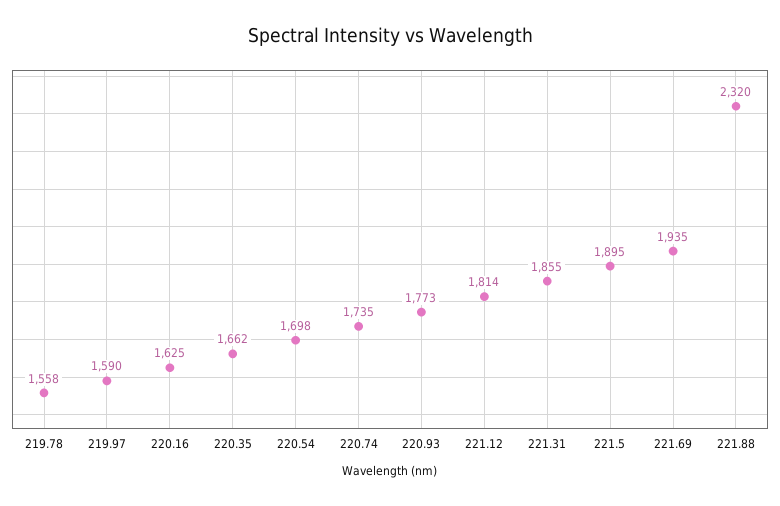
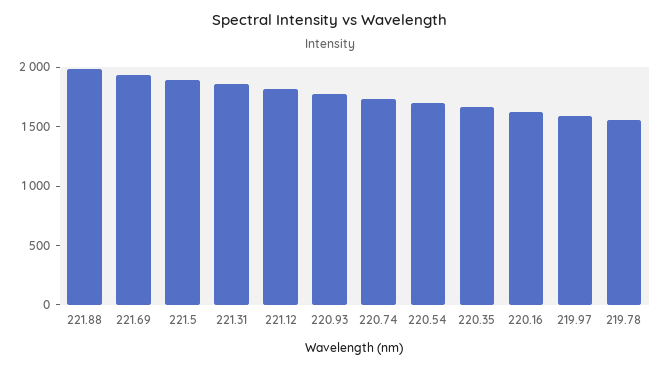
221.88: 2320 -> 2000

